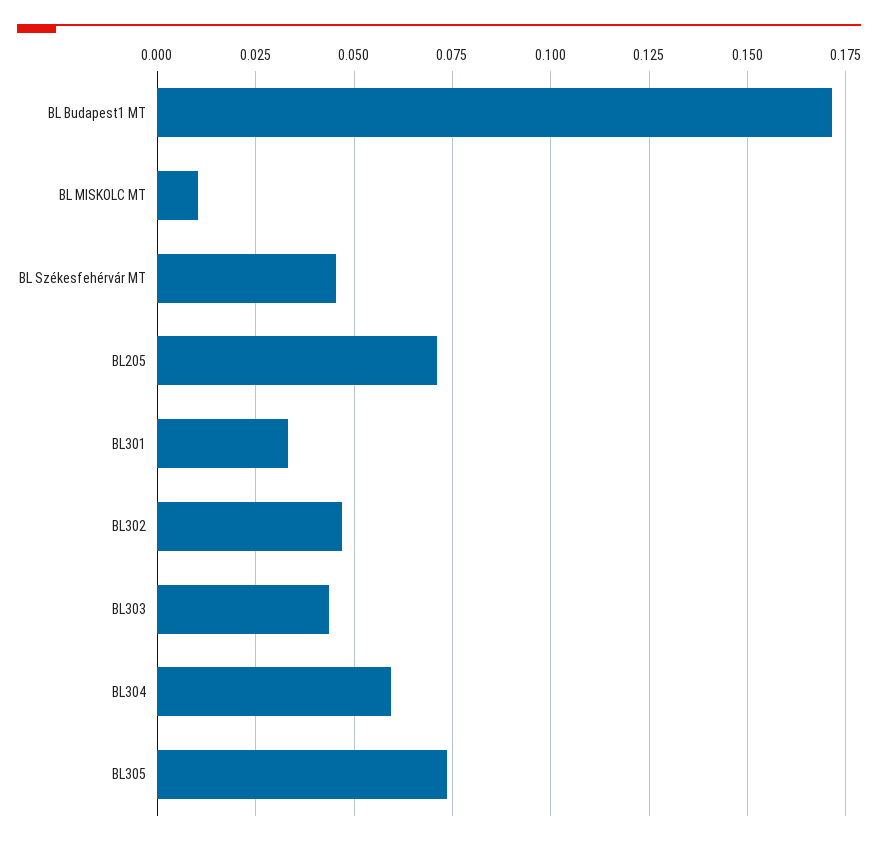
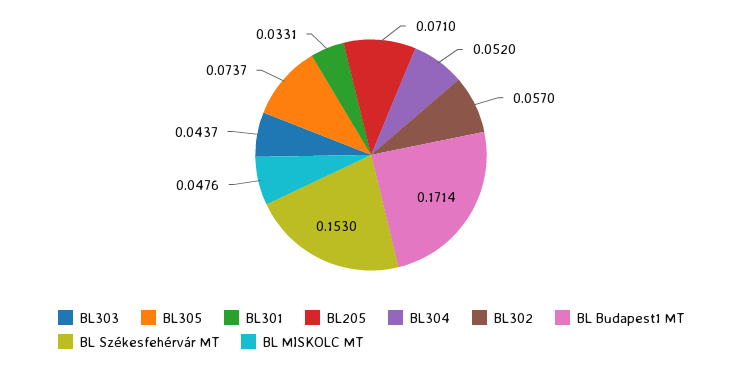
BL MISKOLC MT: 0.01 -> 0.0476
BL Székesfehérvár MT: 0.045 -> 0.153
BL302: 0.0475 -> 0.057
BL304: 0.06 -> 0.052

